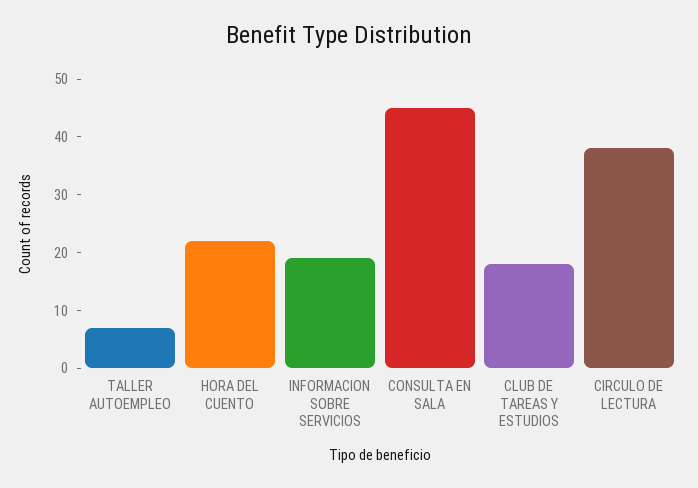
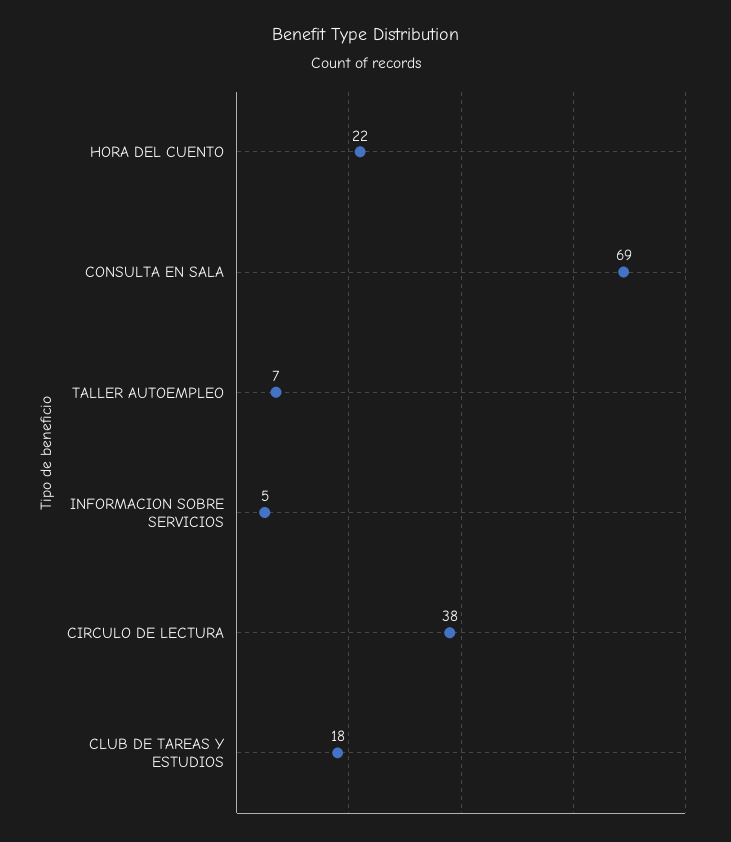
INFORMACION SOBRE SERVICIOS: 20 -> 5
CONSULTA EN SALA: 45 -> 69

